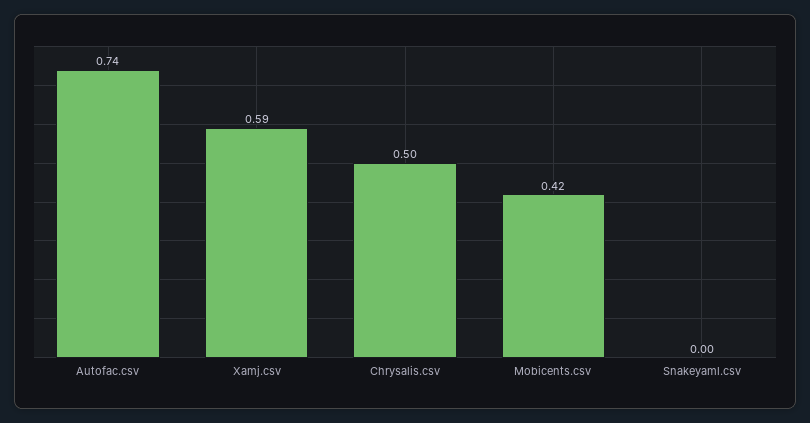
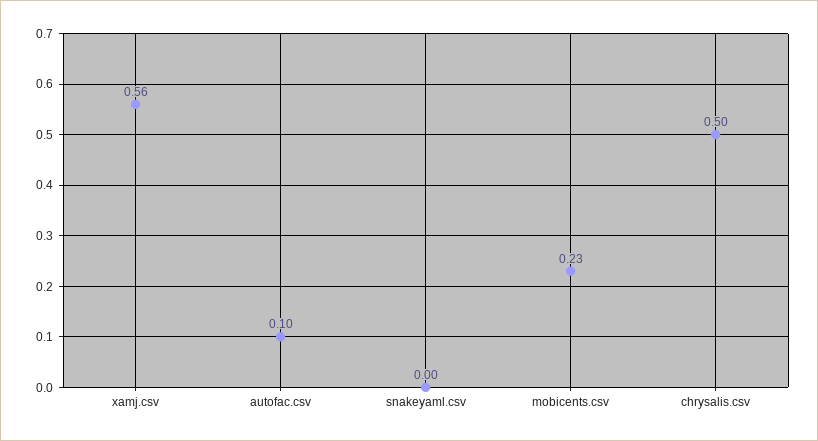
Autofac.csv: 0.74 -> 0.1
Xamj.csv: 0.59 -> 0.56
Mobicents.csv: 0.42 -> 0.23

